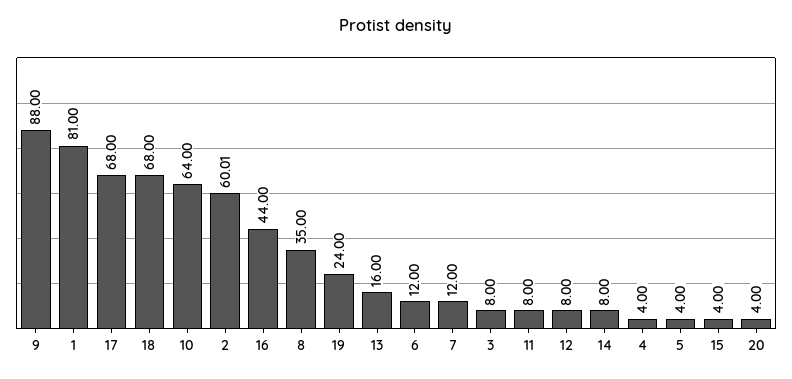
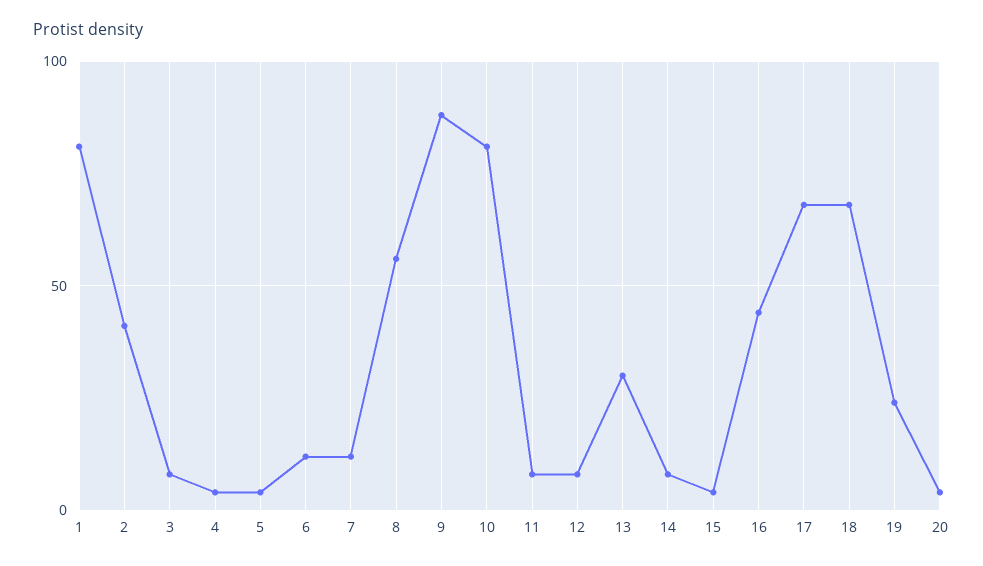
10: 64 -> 80
2: 60.01 -> 40
8: 35 -> 55
13: 16 -> 30

